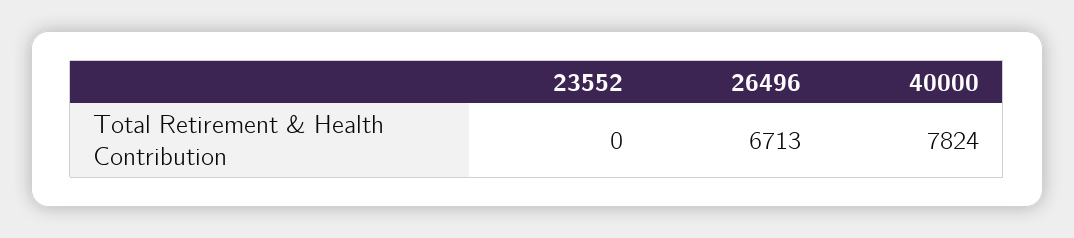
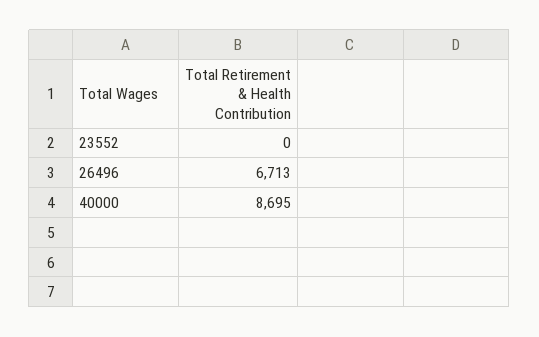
40000: 7824 -> 8695

